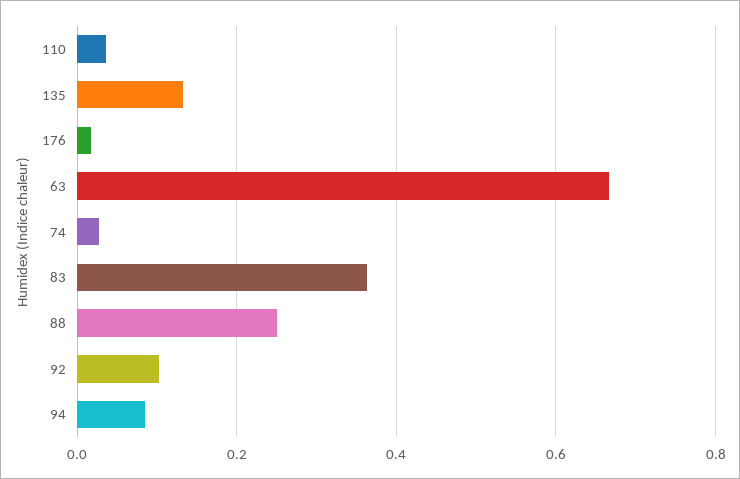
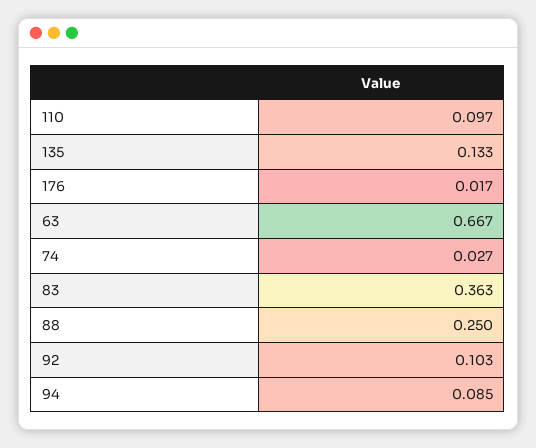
110: 0.04 -> 0.097

